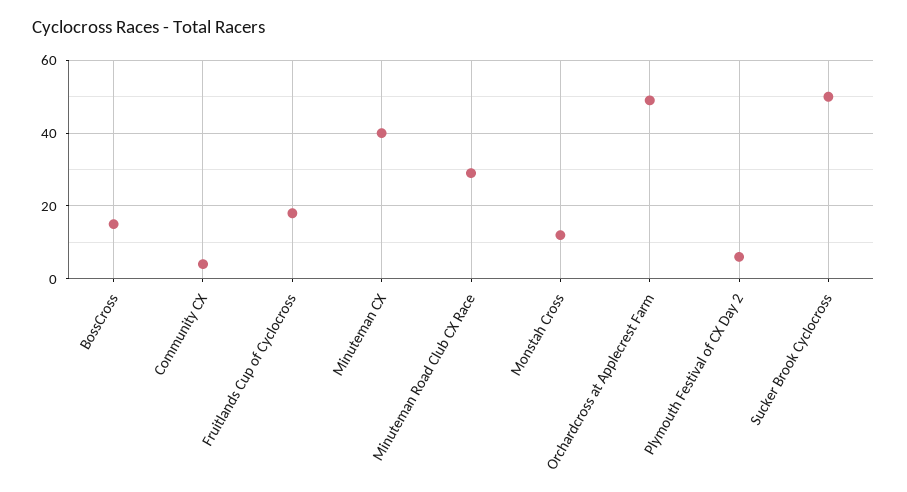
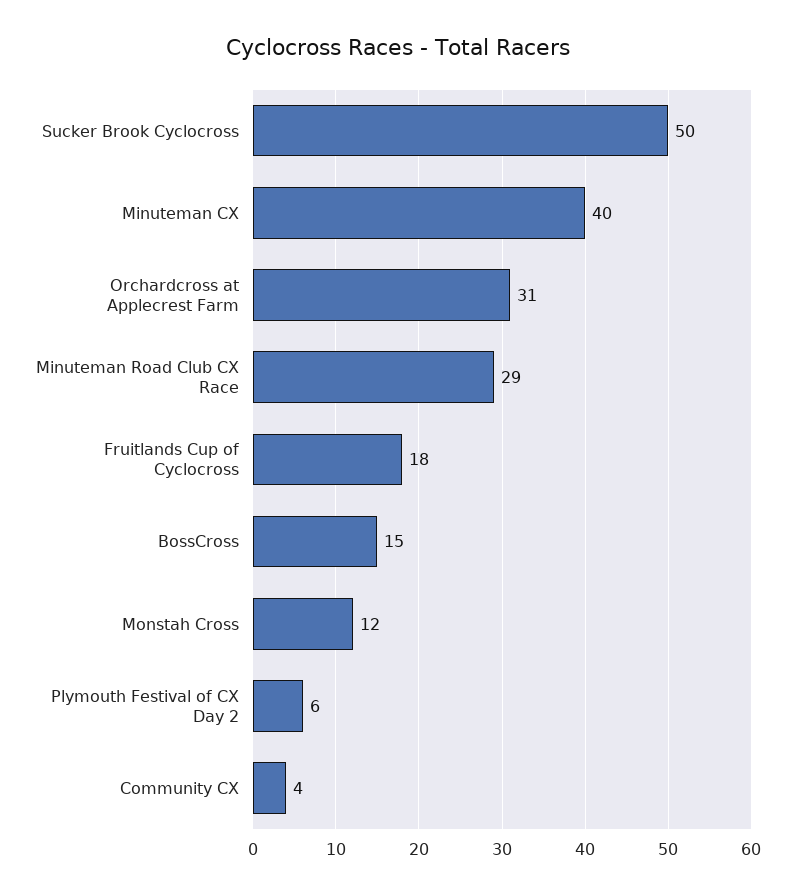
Orchardcross at Applecrest Farm: 50 -> 31

